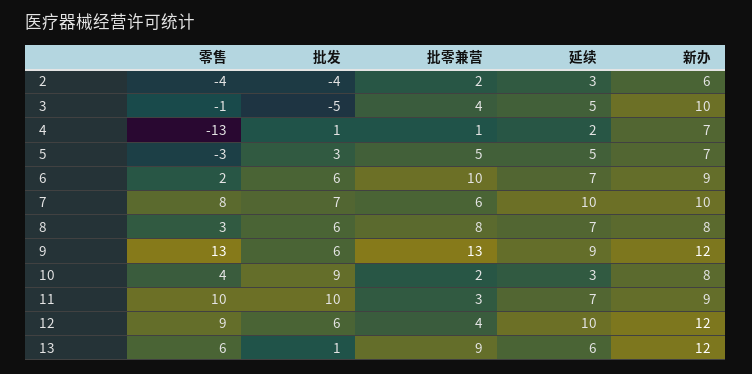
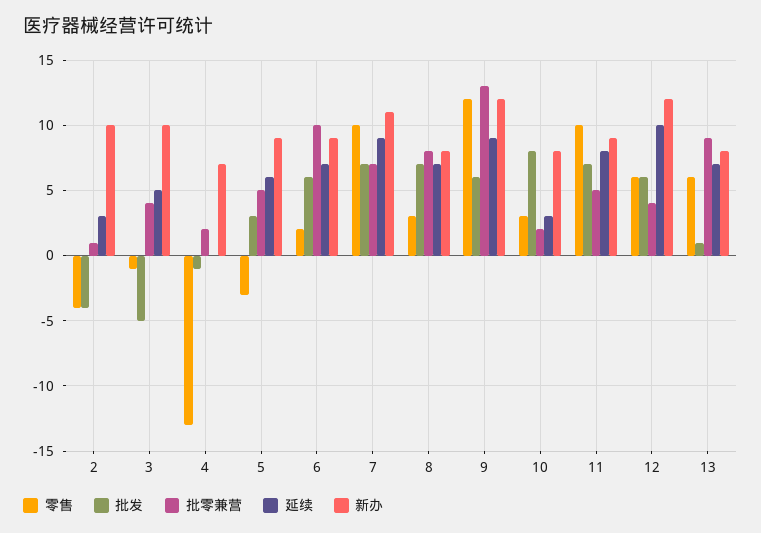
批零兼营, 2: 2 -> 1
新办, 2: 6 -> 10
批发, 4: 1 -> -1
批零兼营, 4: 1 -> 2
延续, 4: 2 -> 0
延续, 5: 5 -> 6
新办, 5: 7 -> 9
零售, 7: 8 -> 10
批零兼营, 7: 6 -> 7
延续, 7: 10 -> 9
新办, 7: 10 -> 11
批发, 8: 6 -> 7
零售, 9: 13 -> 12
零售, 10: 4 -> 3
批发, 10: 9 -> 8
批发, 11: 10 -> 7
批零兼营, 11: 3 -> 5
延续, 11: 7 -> 8
零售, 12: 9 -> 6
延续, 13: 6 -> 7
新办, 13: 12 -> 8

